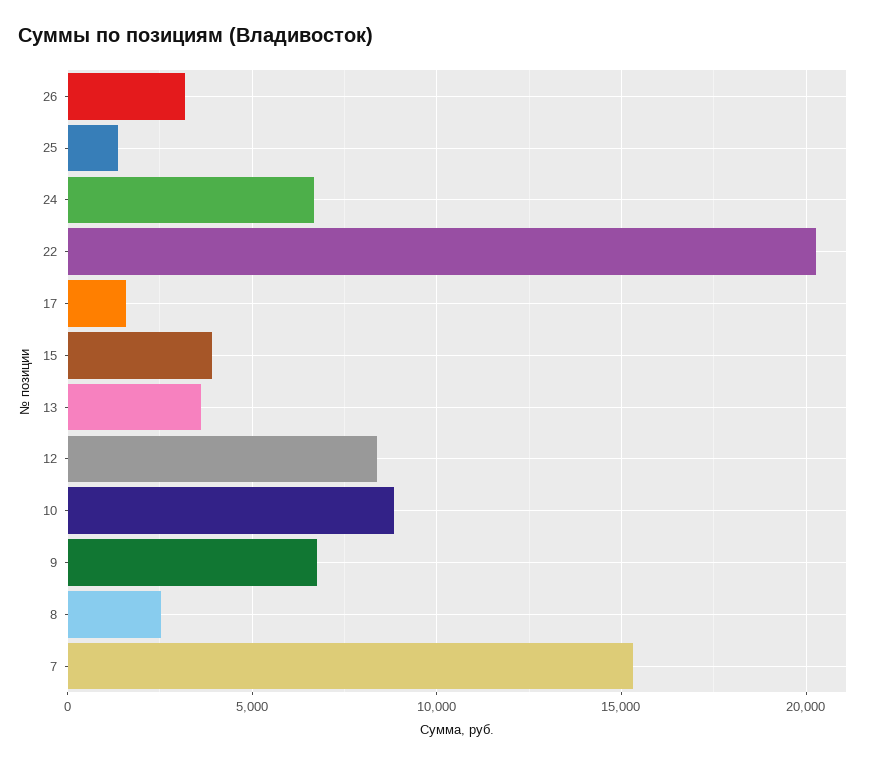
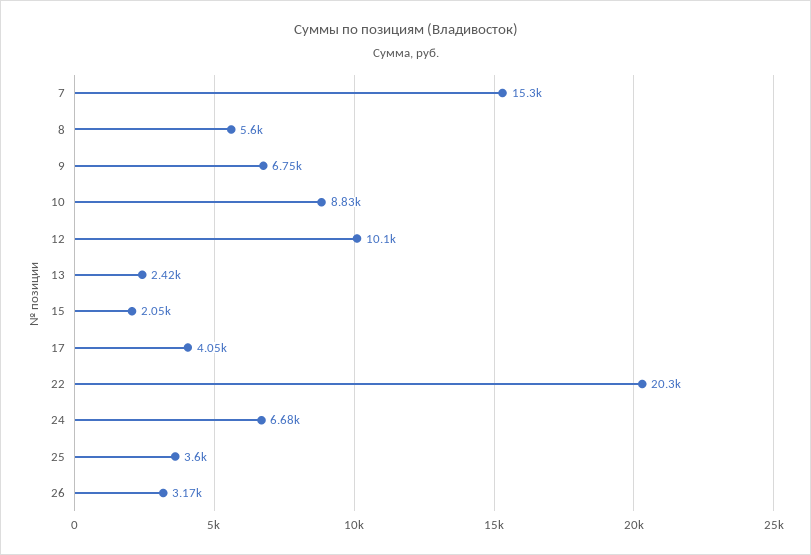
25: 1500 -> 3600
17: 1500 -> 4050
15: 4000 -> 2050
13: 3500 -> 2420
12: 8500 -> 10100
8: 2500 -> 5600

